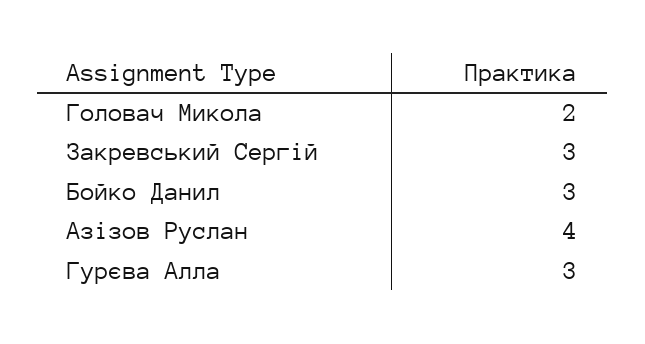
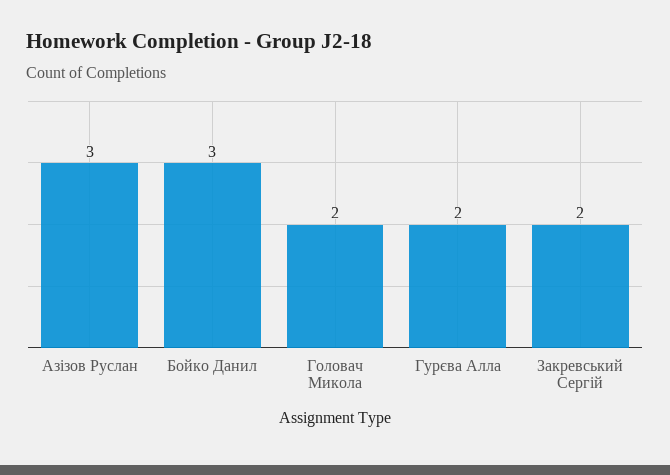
Закревський Сергій: 3 -> 2
Азізов Руслан: 4 -> 3
Гурєва Алла: 3 -> 2

